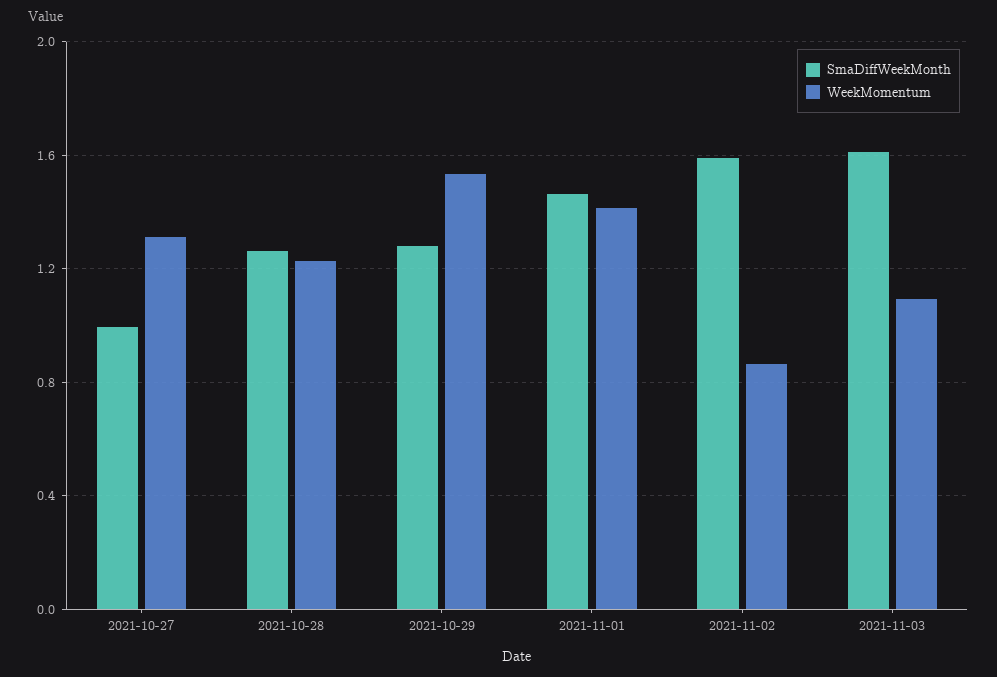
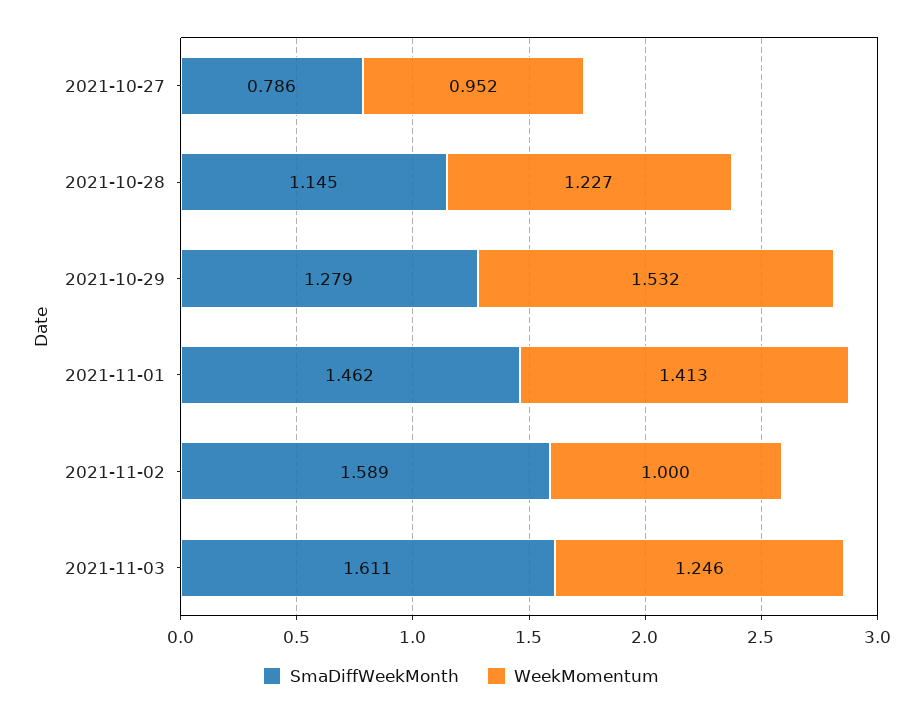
SmaDiffWeekMonth, 2021-10-27: 1 -> 0.786
WeekMomentum, 2021-10-27: 1.3 -> 0.952
SmaDiffWeekMonth, 2021-10-28: 1.25 -> 1.145
WeekMomentum, 2021-11-02: 0.85 -> 1
WeekMomentum, 2021-11-03: 1.1 -> 1.246

